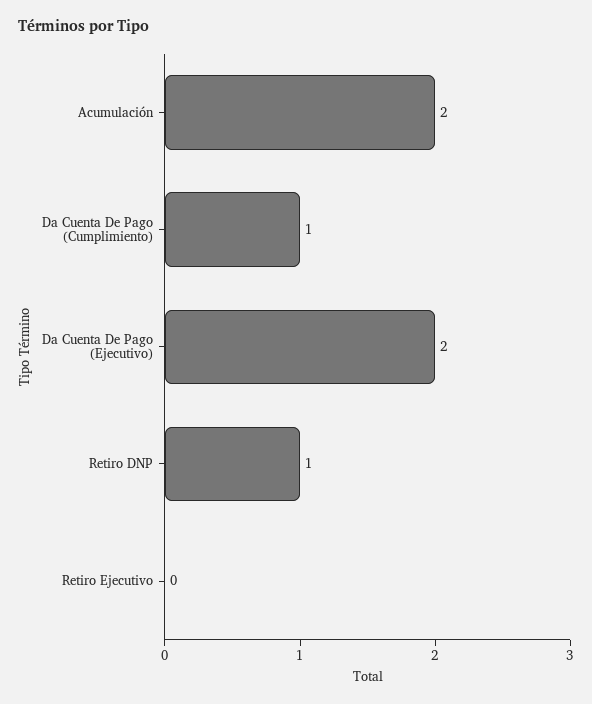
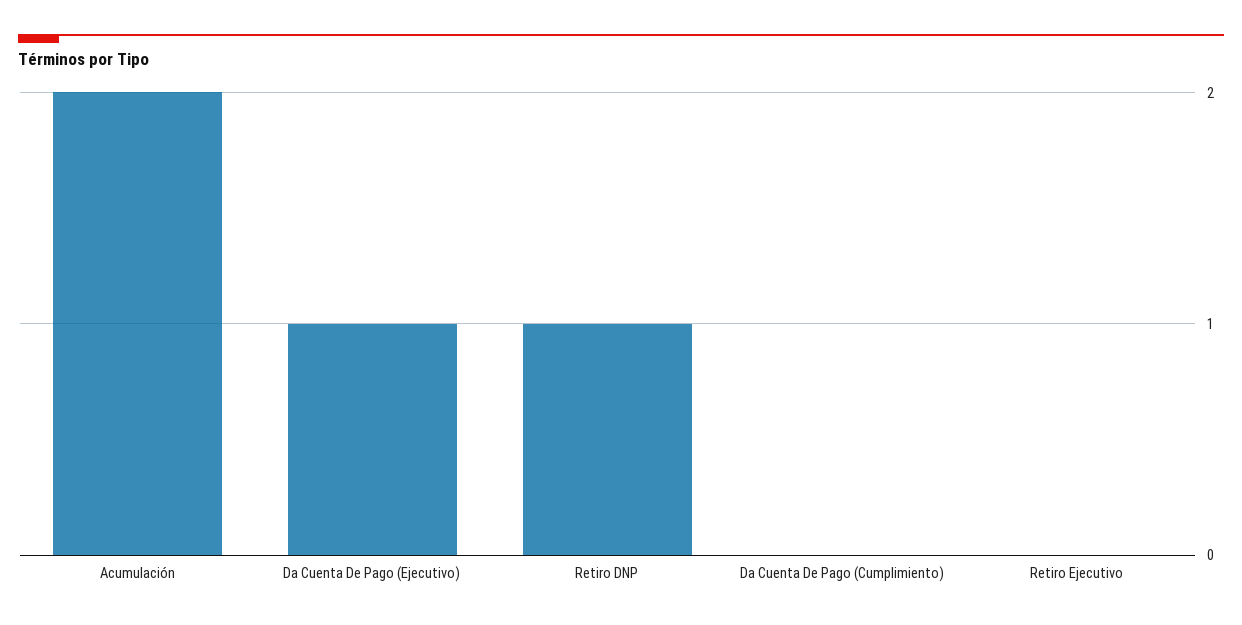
Da Cuenta De Pago (Cumplimiento): 1 -> 0
Da Cuenta De Pago (Ejecutivo): 2 -> 1

